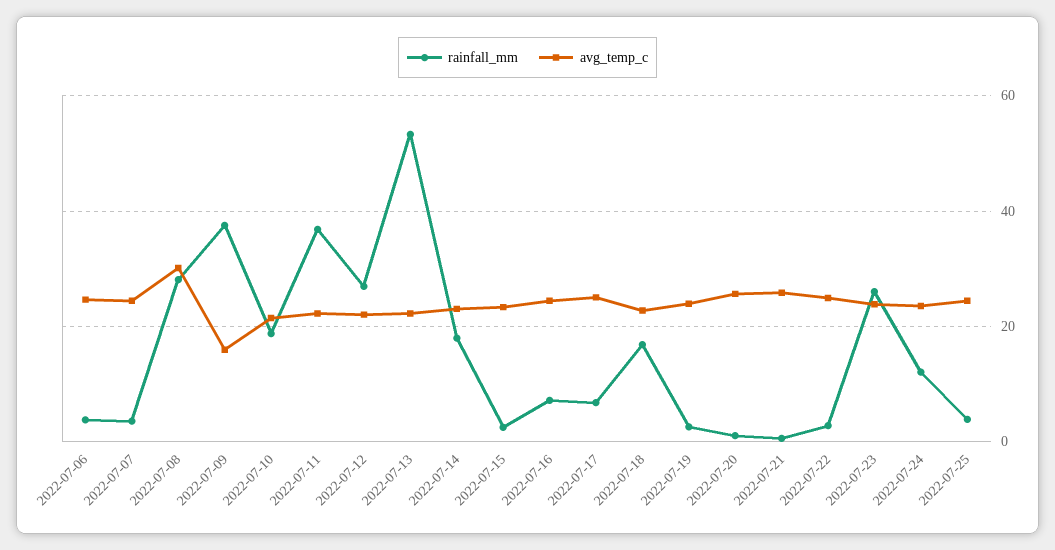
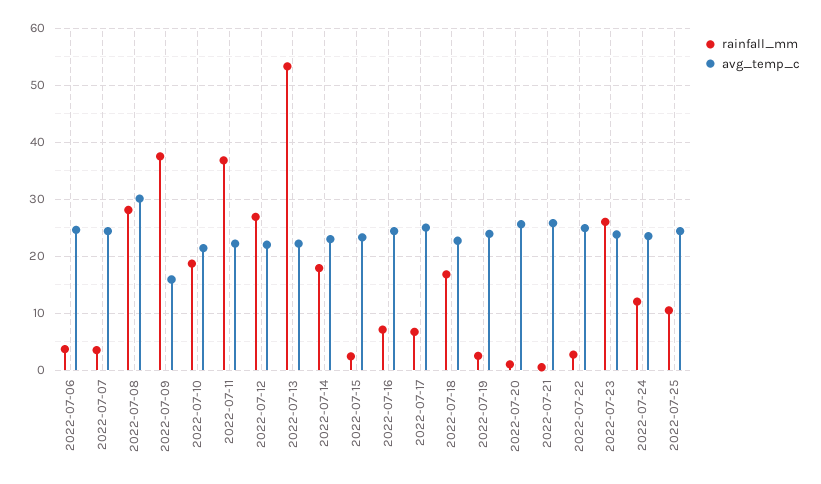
rainfall_mm, 2022-07-25: 4 -> 10

